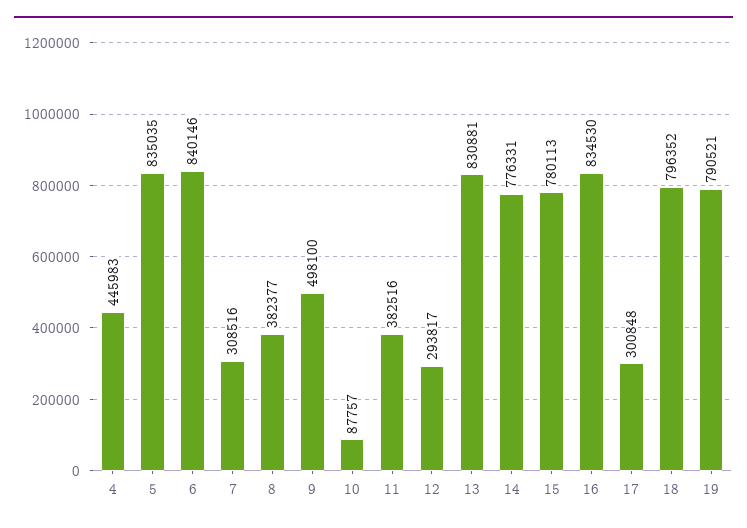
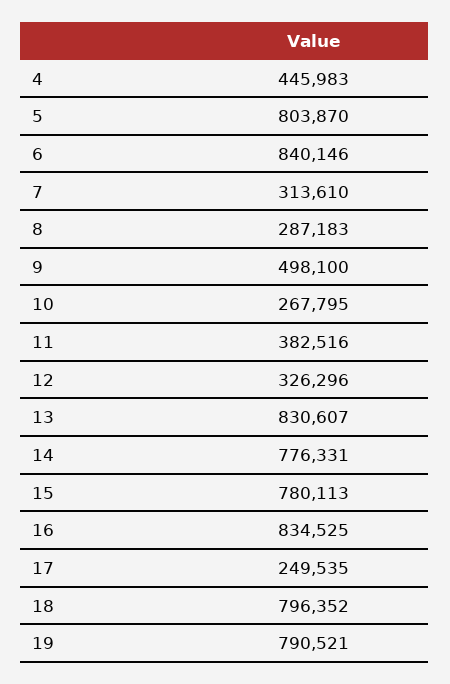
5: 835035 -> 803870
7: 308516 -> 313610
8: 382377 -> 287183
10: 87757 -> 267795
12: 293817 -> 326296
13: 830881 -> 830607
16: 834530 -> 834525
17: 300848 -> 249535

